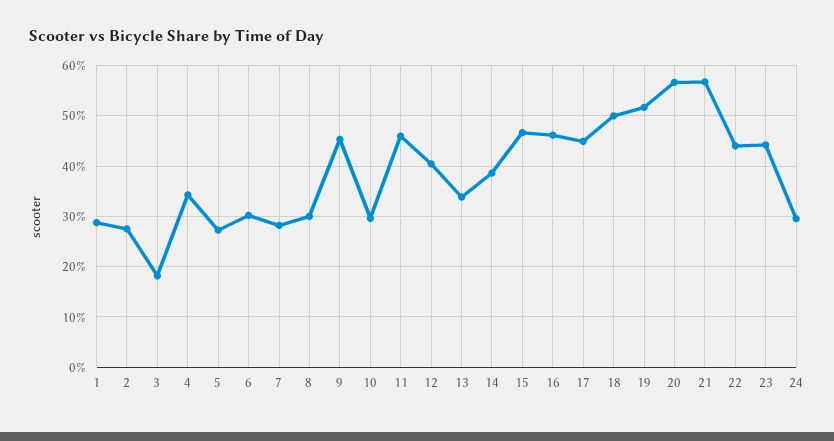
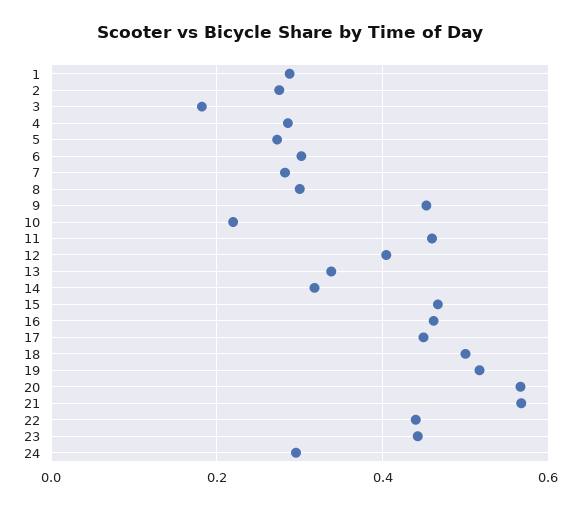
4: 0.34 -> 0.28
10: 0.3 -> 0.22
14: 0.38 -> 0.32

